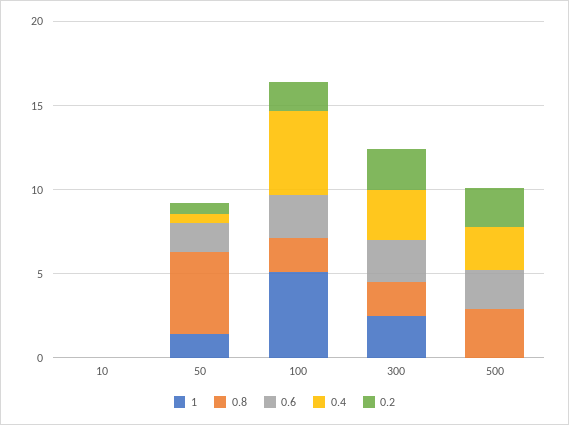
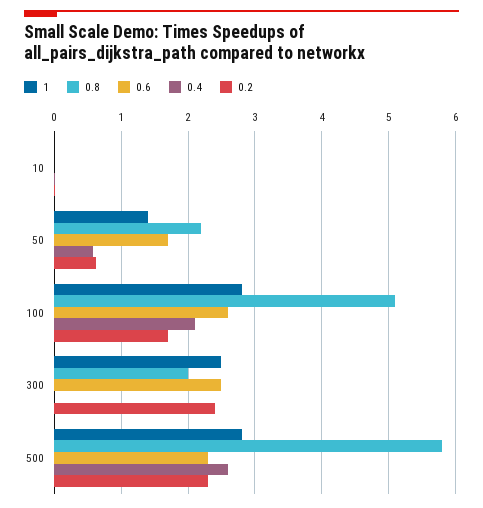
0.8, 50: 5 -> 2.2
1, 100: 5 -> 2.8
0.8, 100: 2 -> 5.1
0.4, 100: 5 -> 2.1
0.4, 300: 3 -> 0
1, 500: 0 -> 2.8
0.8, 500: 3 -> 5.8

